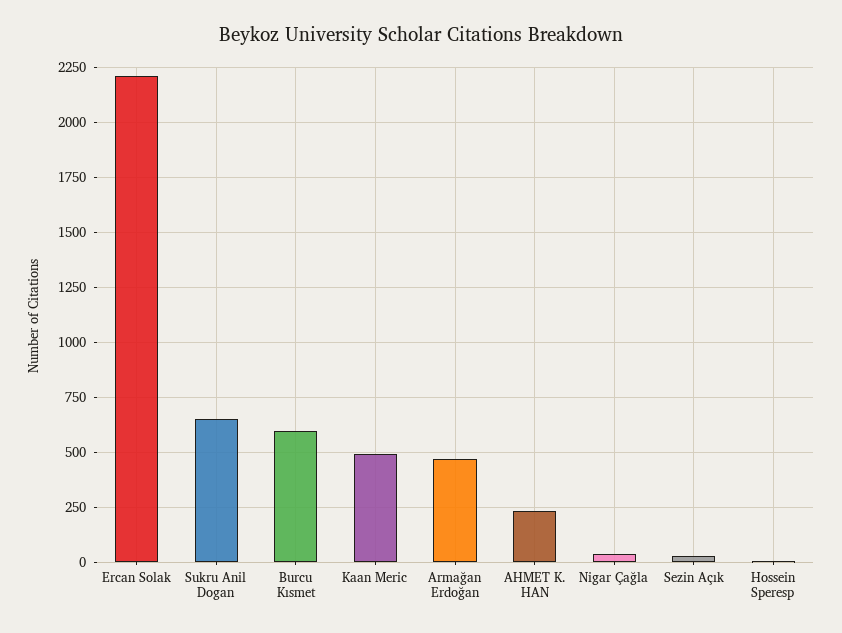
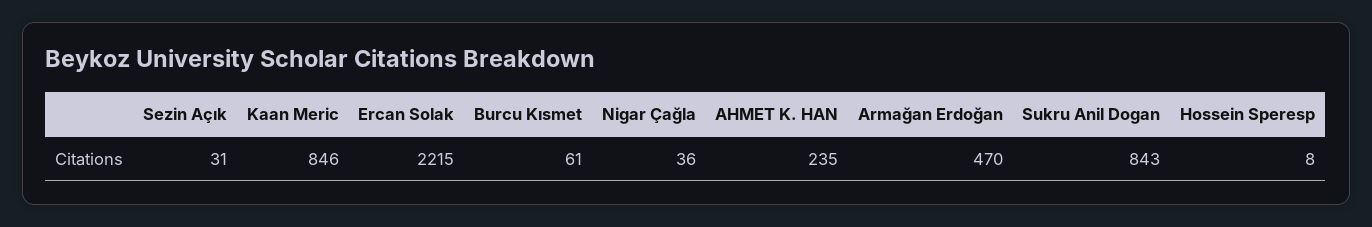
Sukru Anil Dogan: 650 -> 843
Burcu Kısmet: 600 -> 61
Kaan Meric: 500 -> 846

